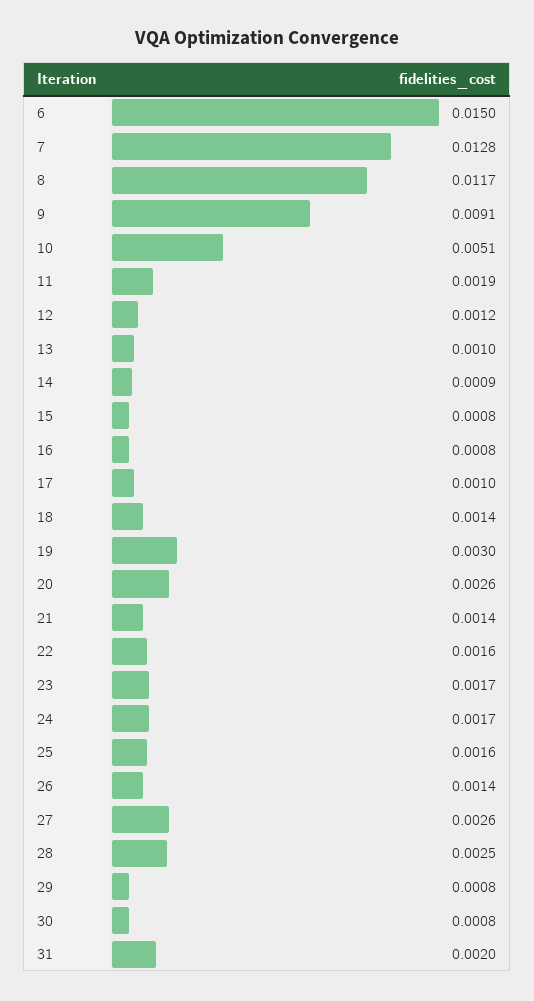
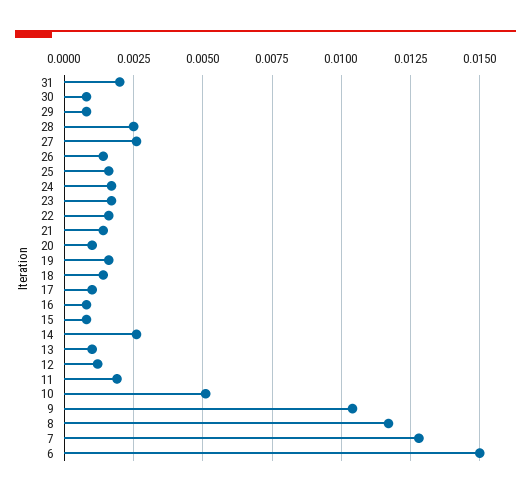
9: 0.0091 -> 0.0105
14: 0.0009 -> 0.0025
19: 0.003 -> 0.0015
20: 0.0026 -> 0.001

